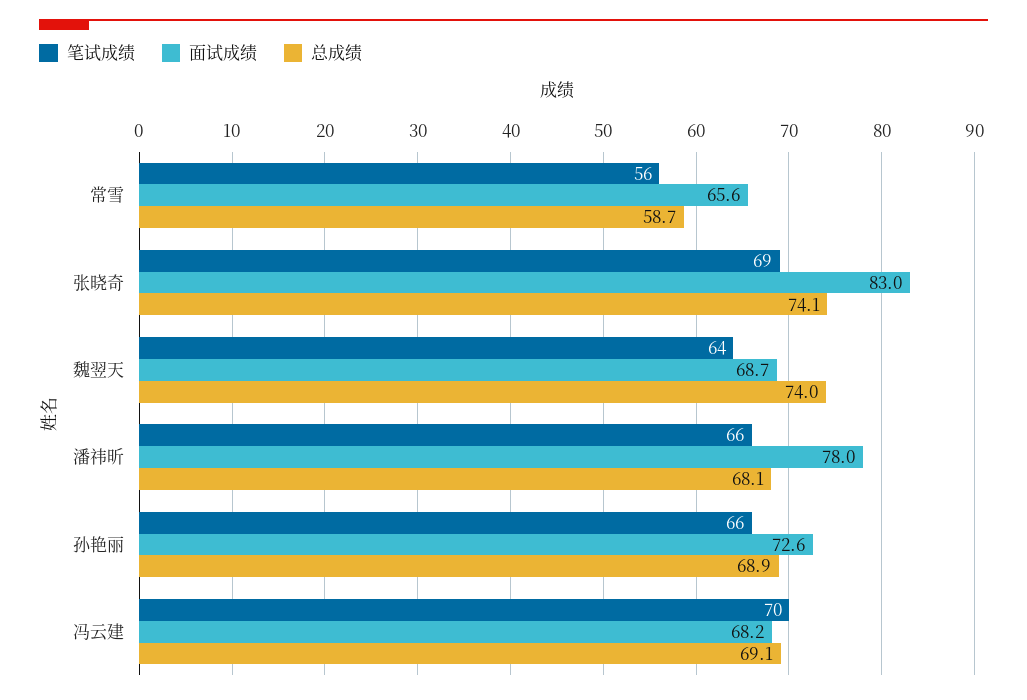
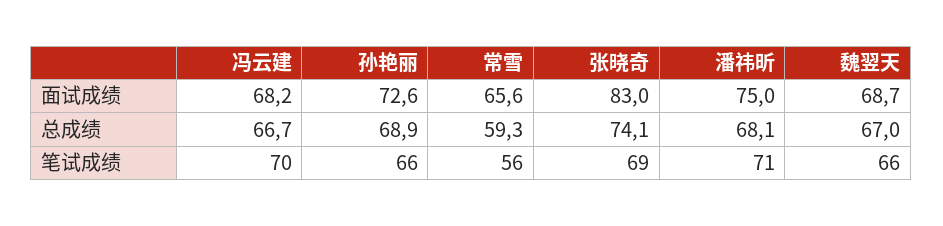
总成绩, 常雪: 58.7 -> 59.3
笔试成绩, 魏翌天: 64 -> 66
总成绩, 魏翌天: 74 -> 67
笔试成绩, 潘祎昕: 66 -> 71
面试成绩, 潘祎昕: 78 -> 75
总成绩, 冯云建: 69.1 -> 66.7

